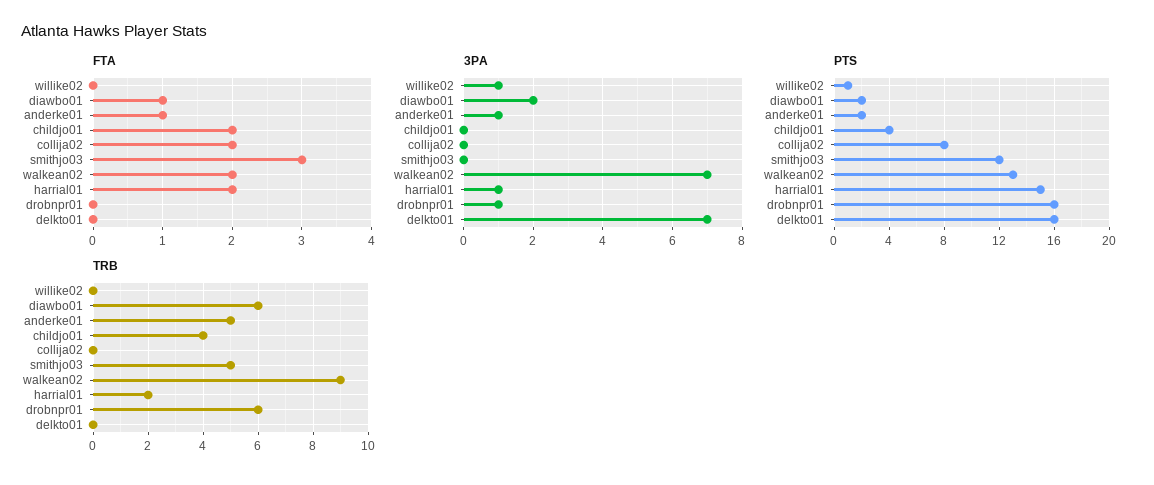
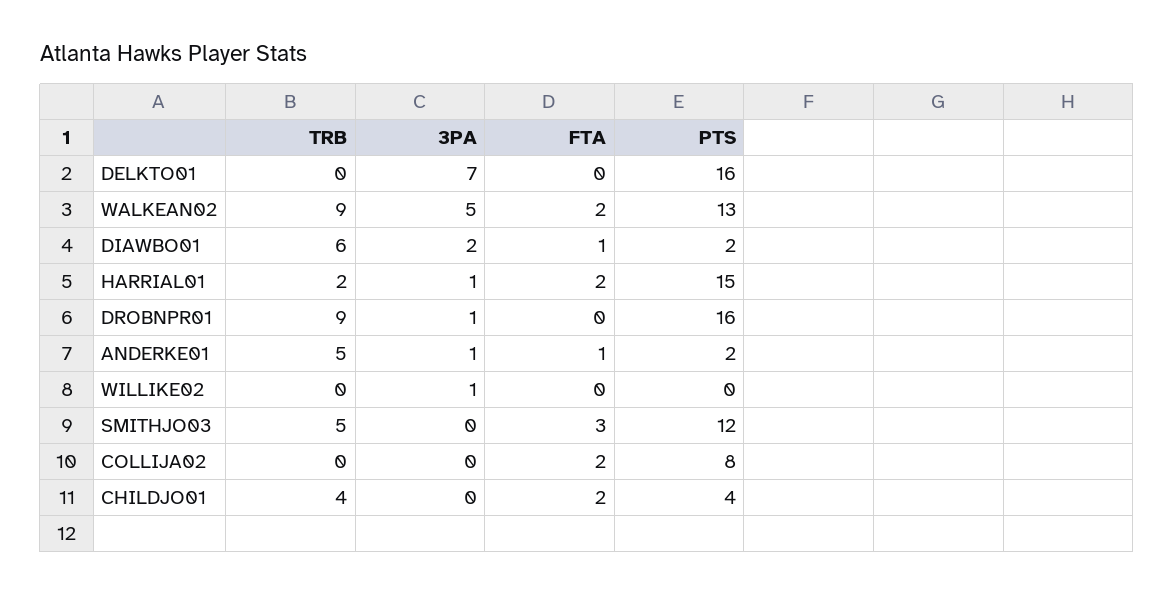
3PA, walkean02: 7 -> 5
PTS, willike02: 1 -> 0
TRB, drobnpr01: 6 -> 9

